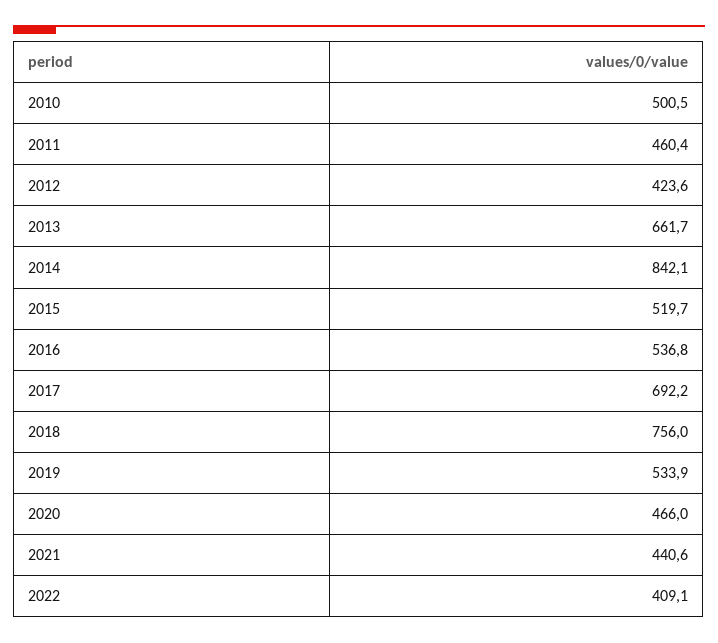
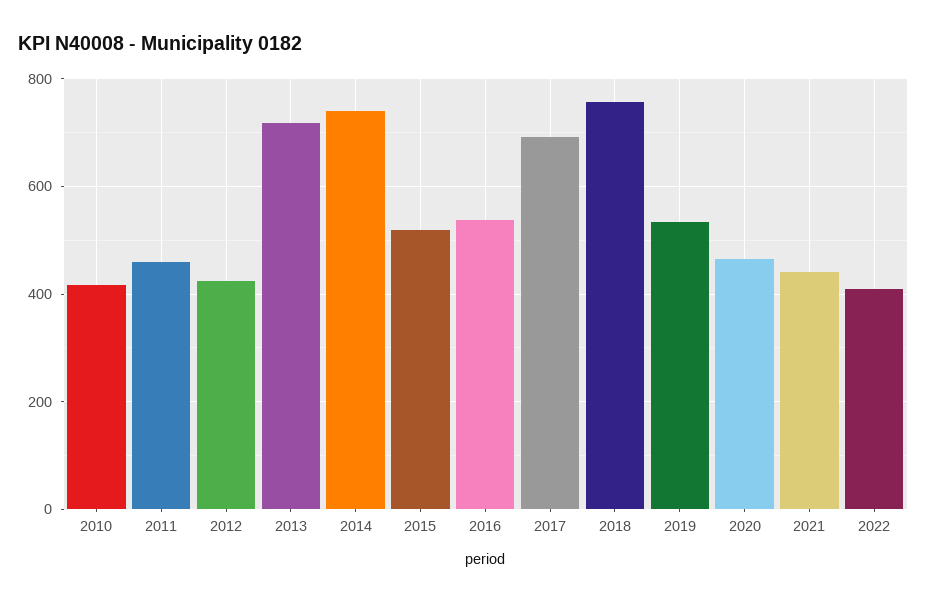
2010: 500.5 -> 420
2013: 661.7 -> 720
2014: 842.1 -> 740

